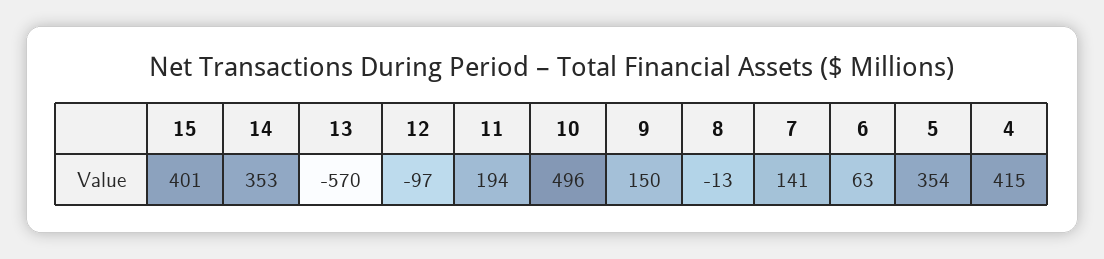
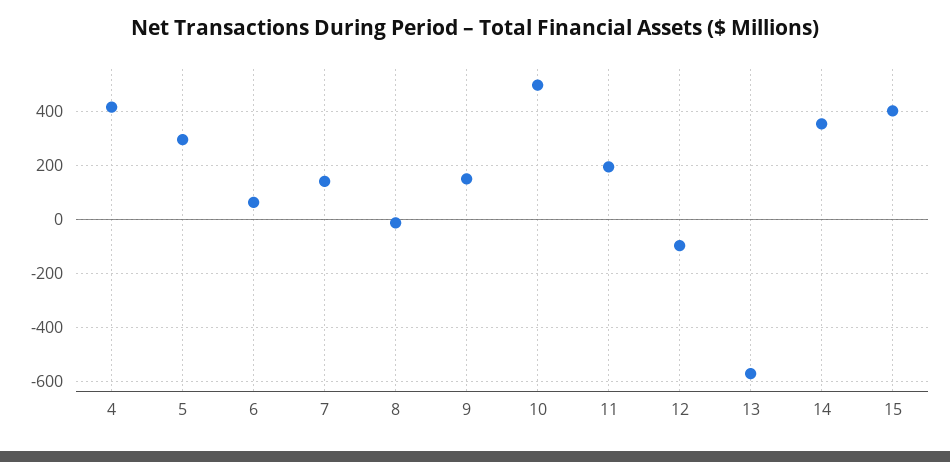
5: 354 -> 300

